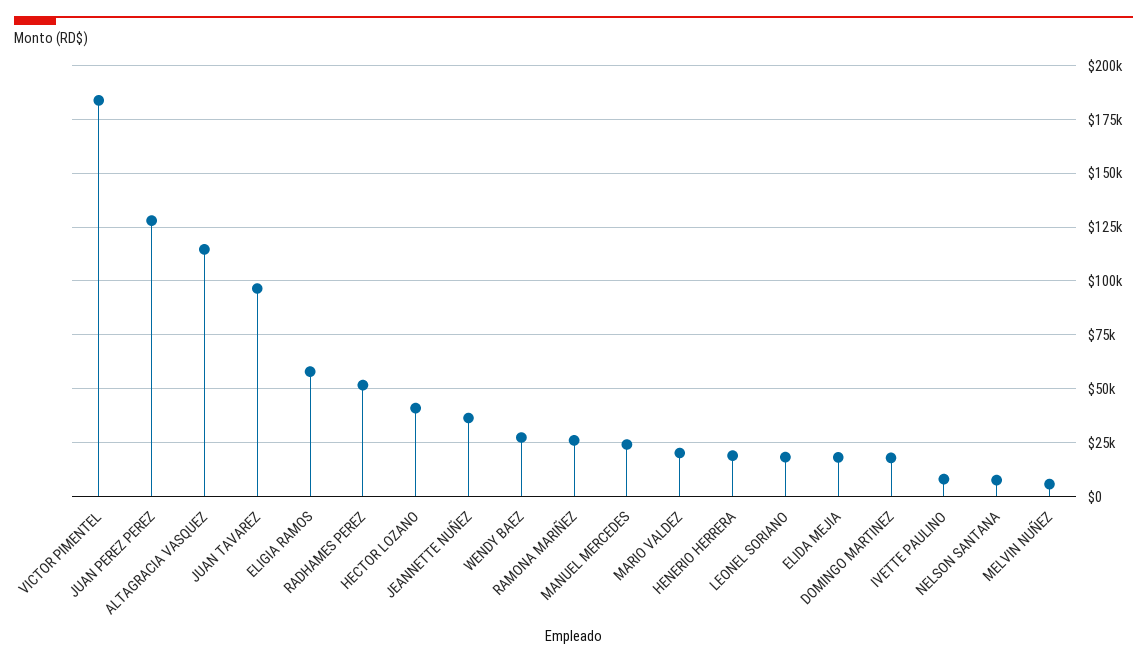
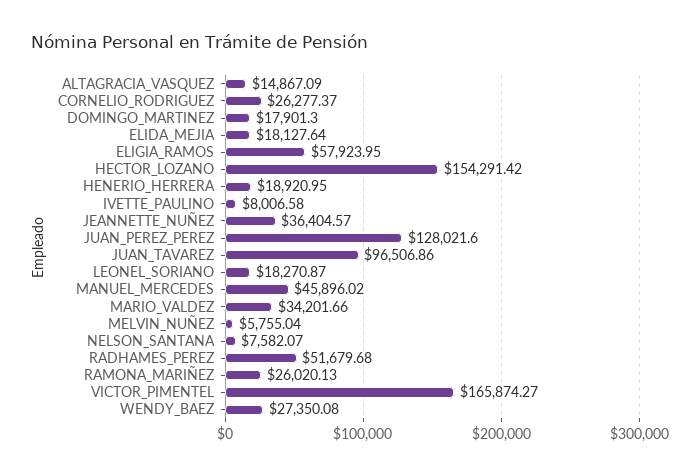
VICTOR PIMENTEL: 185000 -> 165874.27
ALTAGRACIA VASQUEZ: 115000 -> 14867.09
HECTOR LOZANO: 40000 -> 154291.42
MANUEL MERCEDES: 25000 -> 45896.02
MARIO VALDEZ: 20000 -> 34201.66
CORNELIO_RODRIGUEZ: none -> 26277.37

